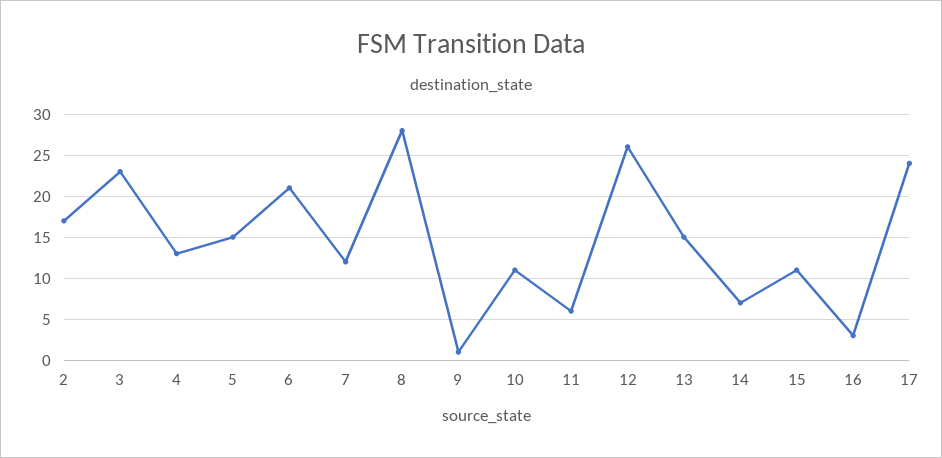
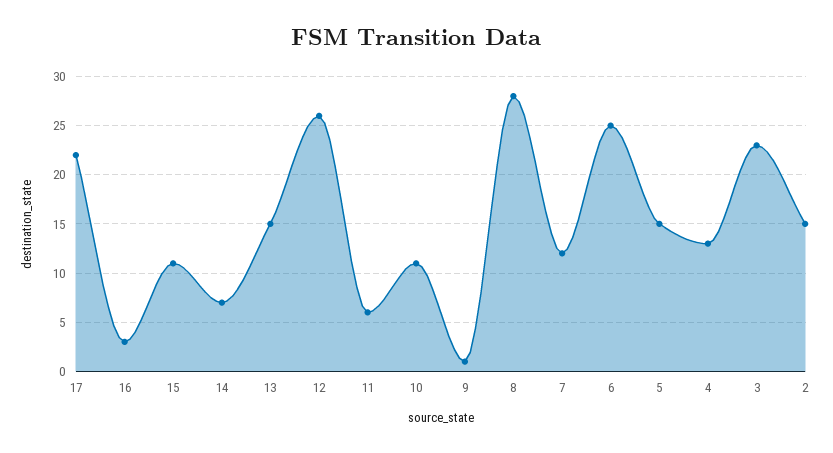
2: 17 -> 15
6: 21 -> 25
17: 24 -> 22

